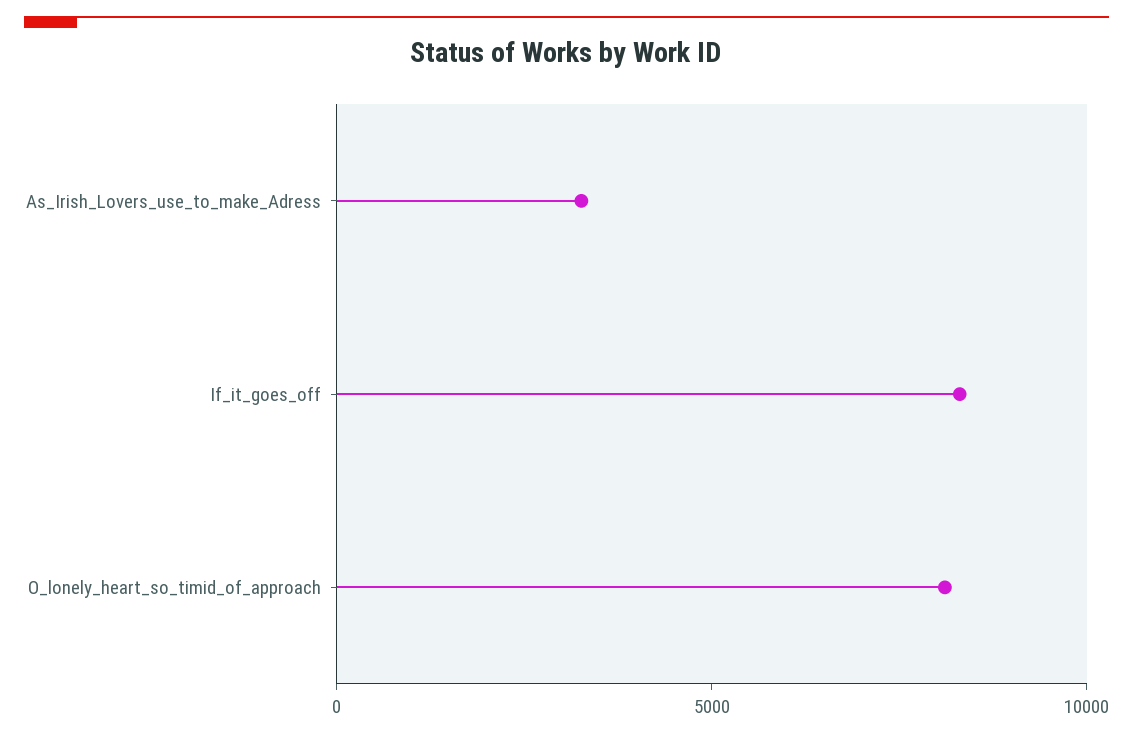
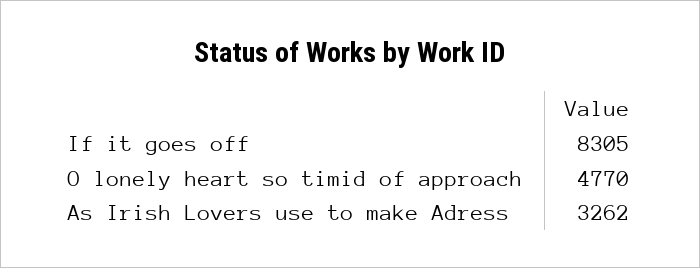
O_lonely_heart_so_timid_of_approach: 8000 -> 4770

